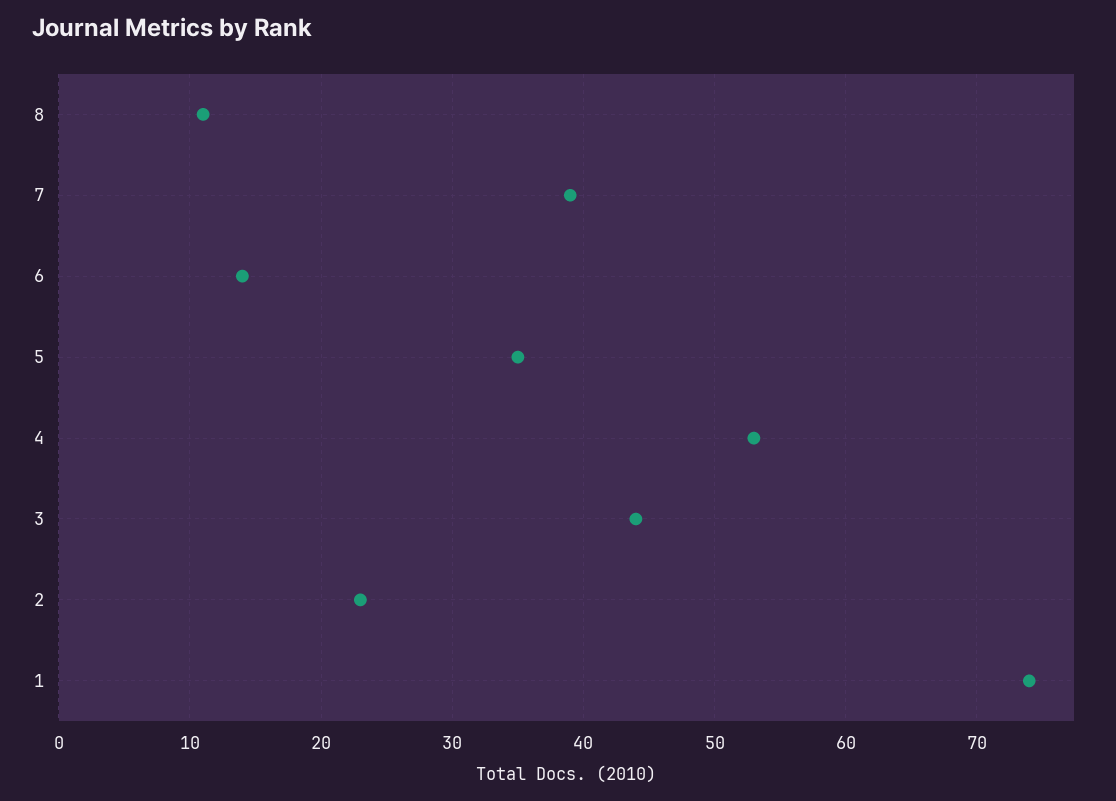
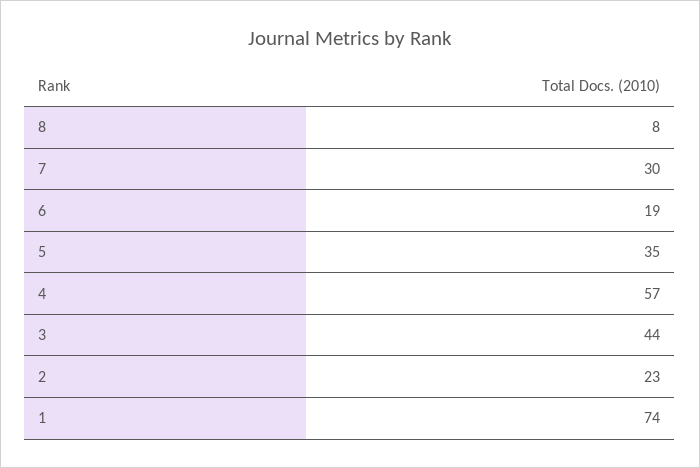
8: 11 -> 8
7: 39 -> 30
6: 14 -> 19
4: 53 -> 57

